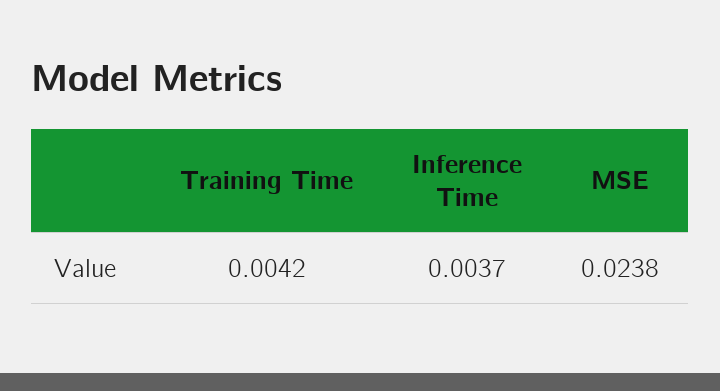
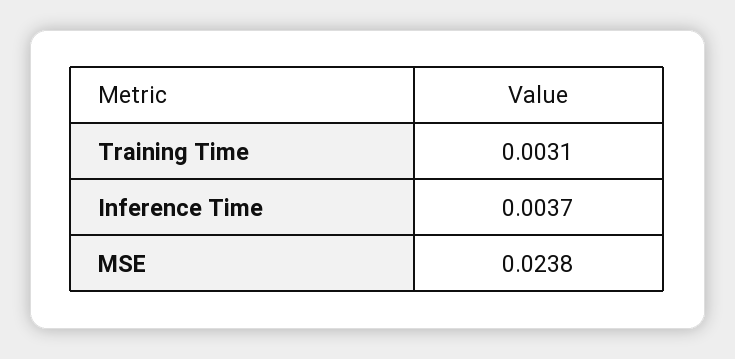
Training Time: 0.0042 -> 0.0031

